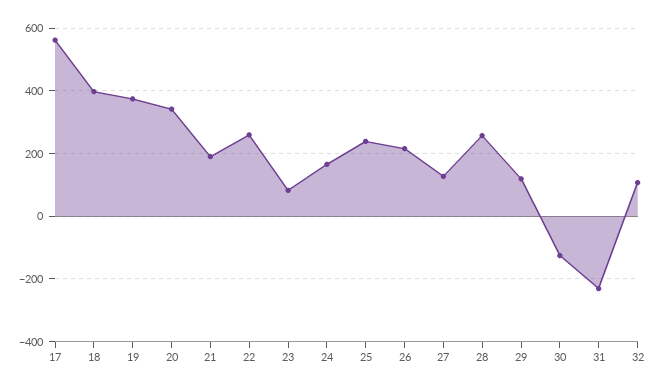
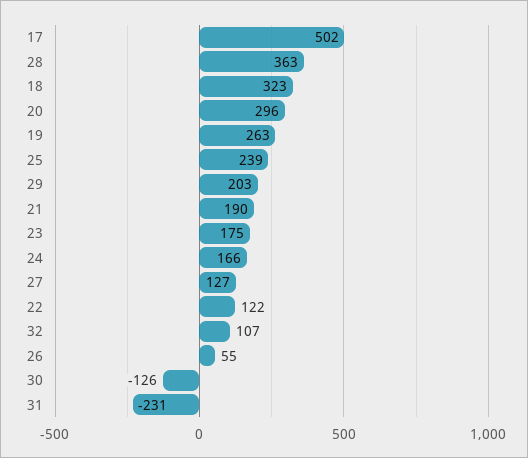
17: 560 -> 502
18: 400 -> 323
19: 380 -> 263
20: 340 -> 296
22: 260 -> 122
23: 80 -> 175
26: 220 -> 55
28: 260 -> 363
29: 120 -> 203

